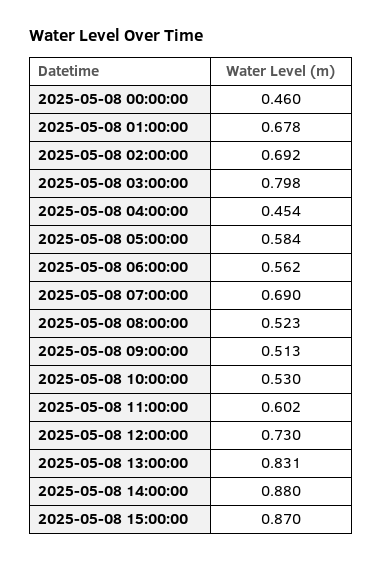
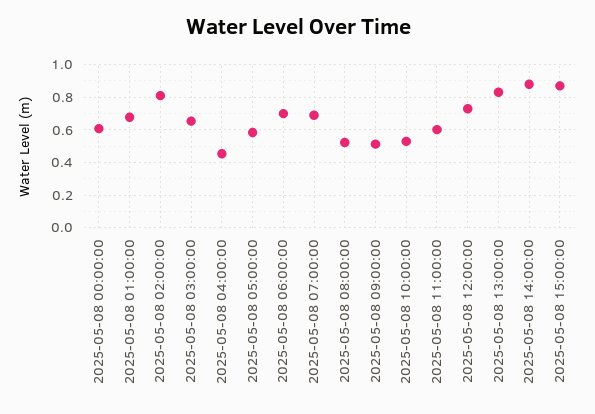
2025-05-08 00:00:00: 0.46 -> 0.6
2025-05-08 02:00:00: 0.692 -> 0.8
2025-05-08 03:00:00: 0.798 -> 0.65
2025-05-08 06:00:00: 0.562 -> 0.7

